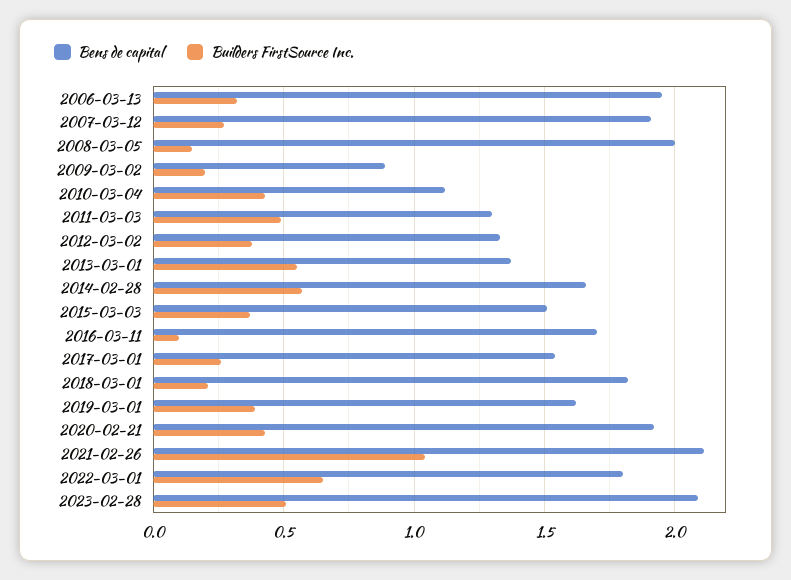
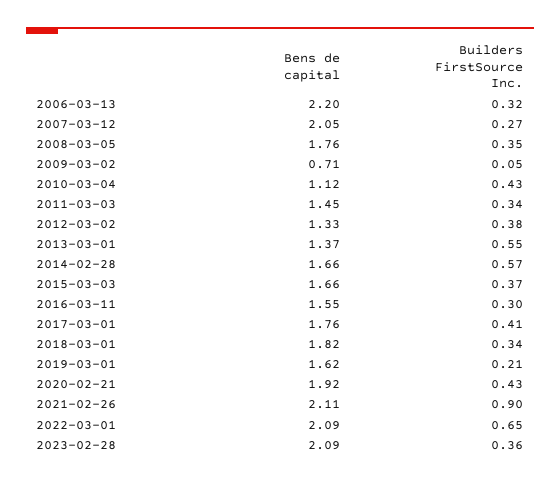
Bens de capital, 2006-03-13: 1.95 -> 2.2
Bens de capital, 2007-03-12: 1.9 -> 2.05
Bens de capital, 2008-03-05: 2 -> 1.76
Builders FirstSource Inc., 2008-03-05: 0.15 -> 0.35
Bens de capital, 2009-03-02: 0.9 -> 0.71
Builders FirstSource Inc., 2009-03-02: 0.2 -> 0.05
Bens de capital, 2011-03-03: 1.3 -> 1.45
Builders FirstSource Inc., 2011-03-03: 0.5 -> 0.34
Bens de capital, 2015-03-03: 1.5 -> 1.66
Bens de capital, 2016-03-11: 1.7 -> 1.55
Builders FirstSource Inc., 2016-03-11: 0.1 -> 0.3
Bens de capital, 2017-03-01: 1.55 -> 1.76
Builders FirstSource Inc., 2017-03-01: 0.25 -> 0.41
Builders FirstSource Inc., 2018-03-01: 0.2 -> 0.34
Builders FirstSource Inc., 2019-03-01: 0.4 -> 0.21
Builders FirstSource Inc., 2021-02-26: 1.05 -> 0.9
Bens de capital, 2022-03-01: 1.8 -> 2.09
Builders FirstSource Inc., 2023-02-28: 0.5 -> 0.36

